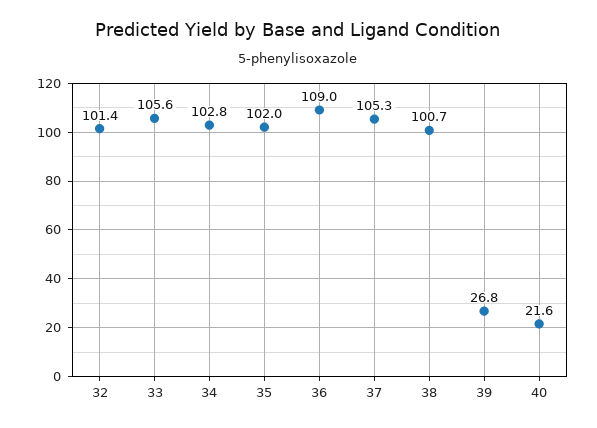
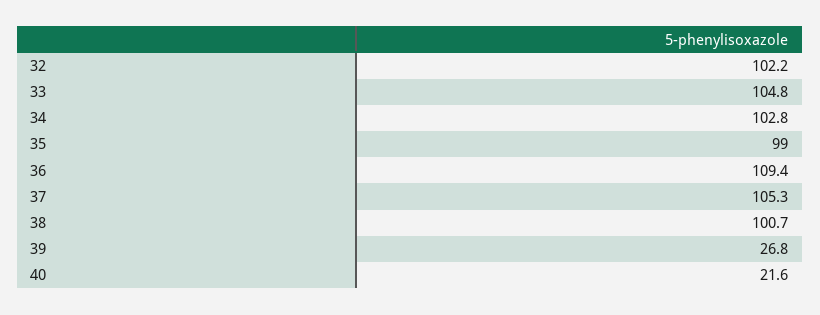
32: 101.4 -> 102.2
33: 105.6 -> 104.8
35: 102 -> 99
36: 109 -> 109.4

